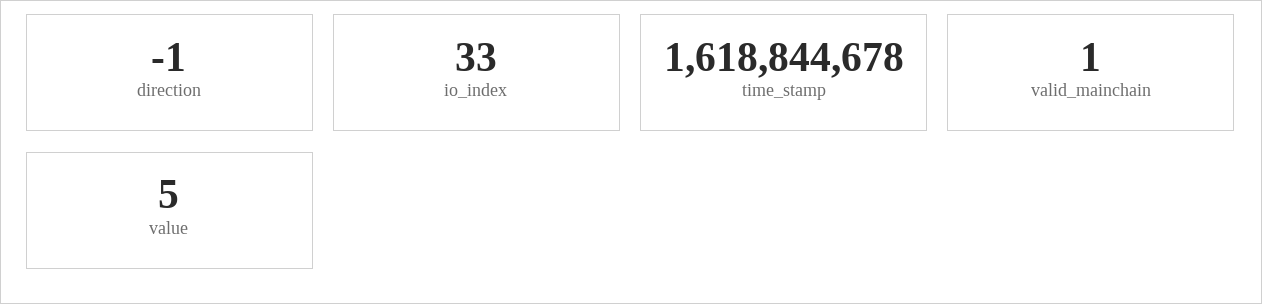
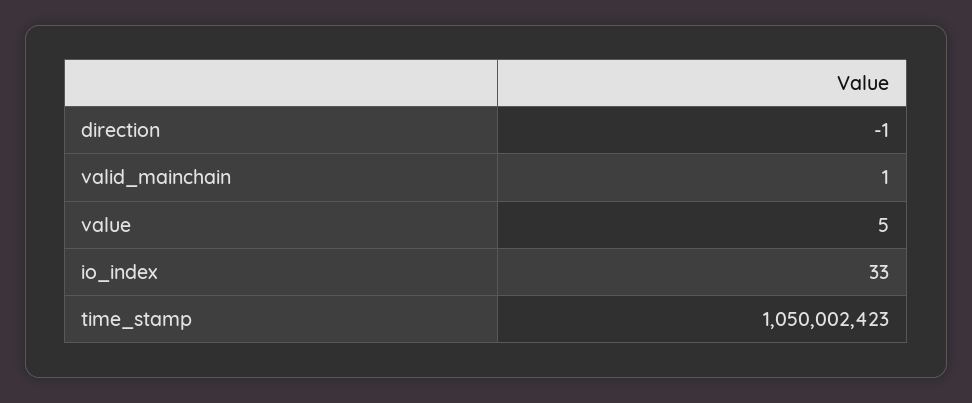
time_stamp: 1618844678 -> 1050002423

